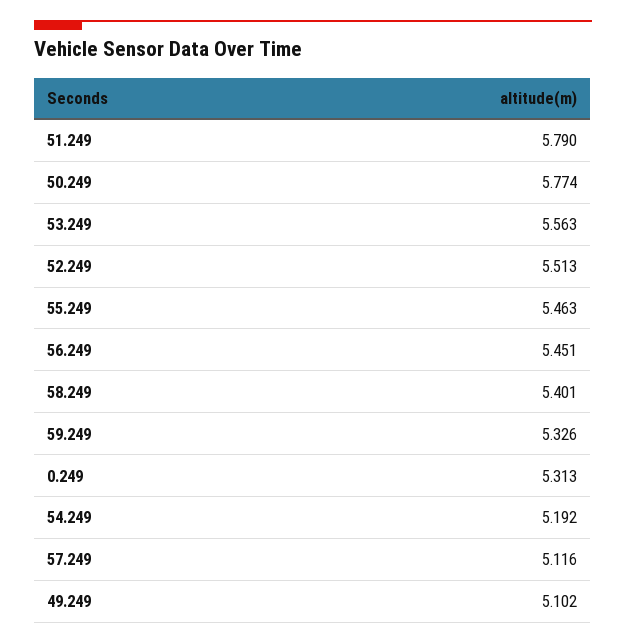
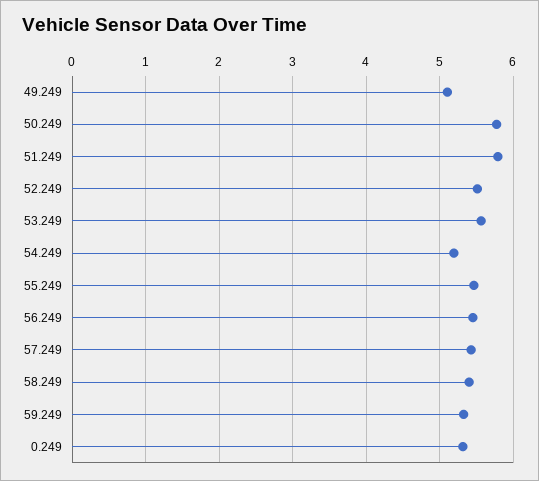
57.249: 5.116 -> 5.4

